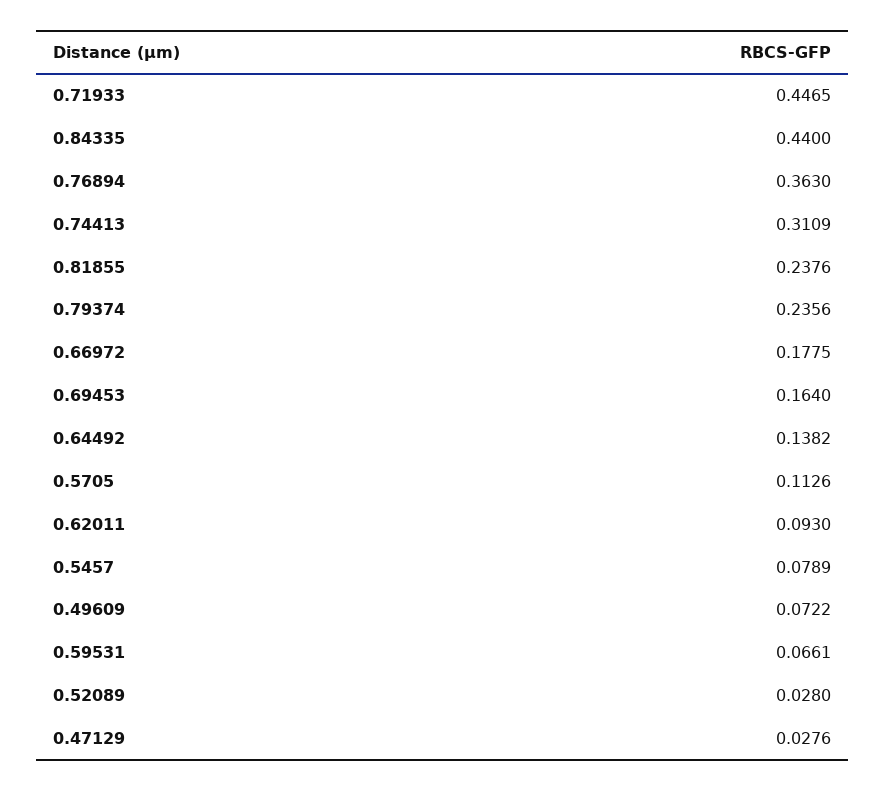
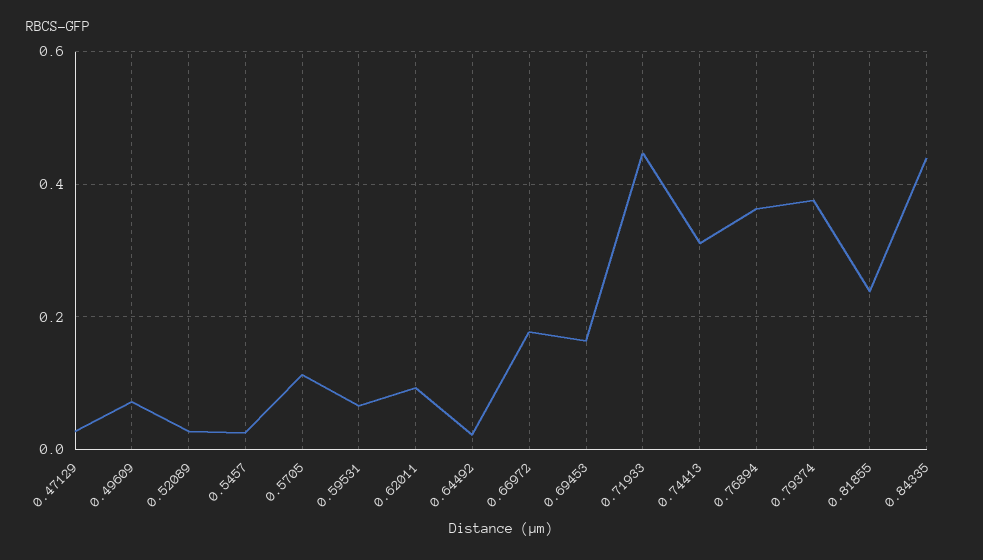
0.79374: 0.2356 -> 0.38
0.64492: 0.1382 -> 0.02
0.5457: 0.0789 -> 0.02

